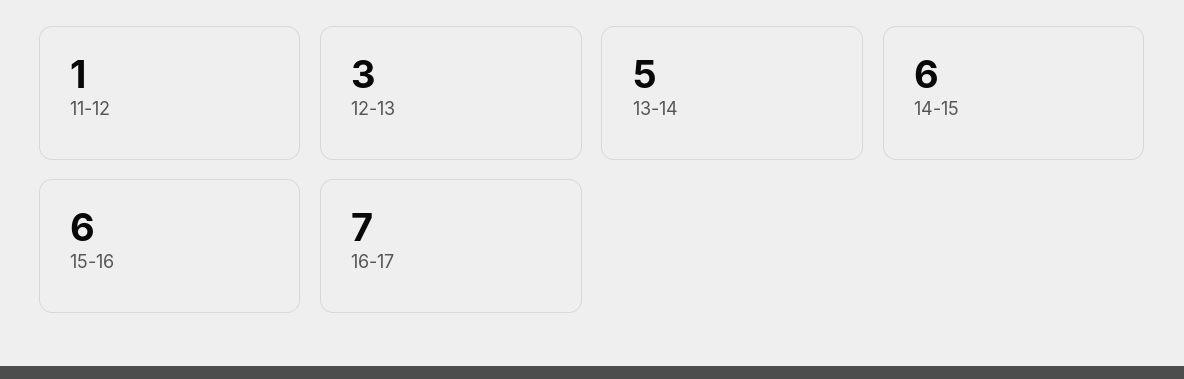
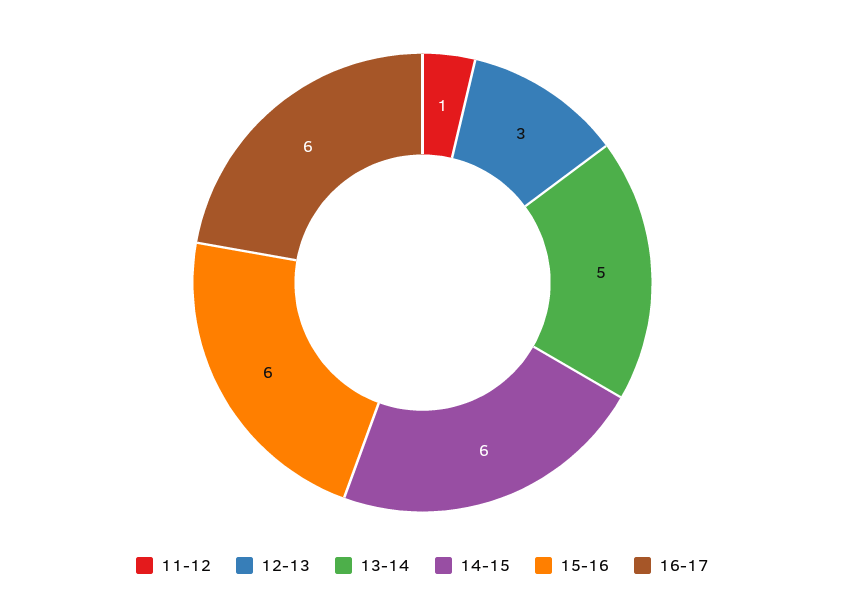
16-17: 7 -> 6

